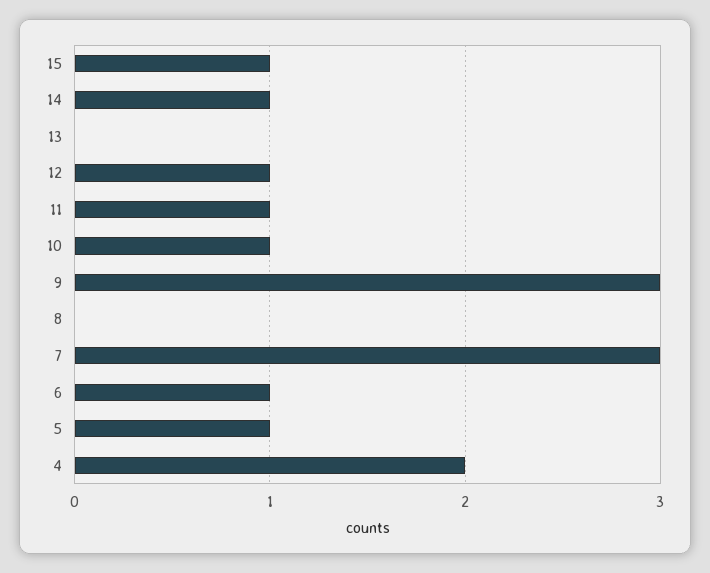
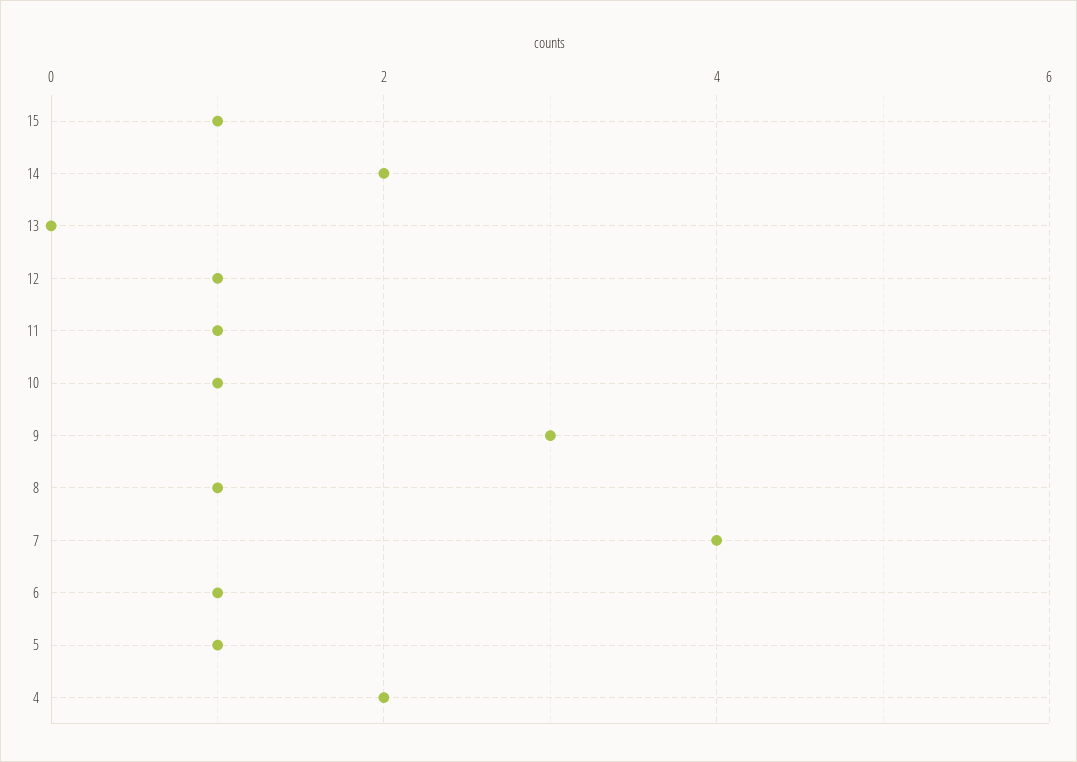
14: 1 -> 2
8: 0 -> 1
7: 3 -> 4

